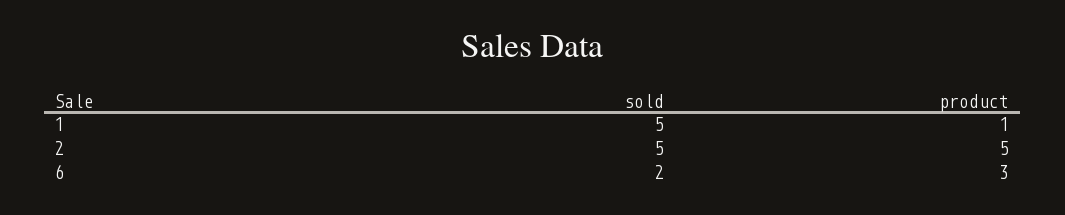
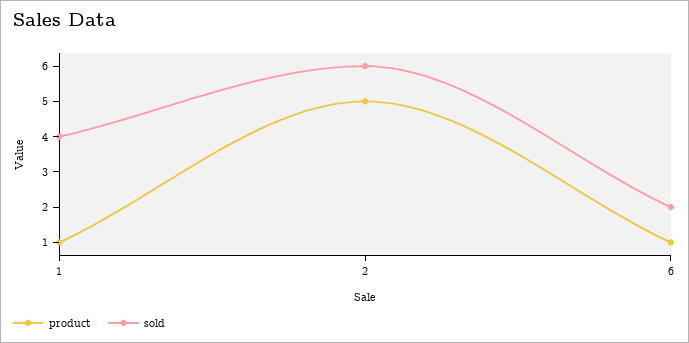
sold, 1: 5 -> 4
sold, 2: 5 -> 6
product, 6: 3 -> 1

